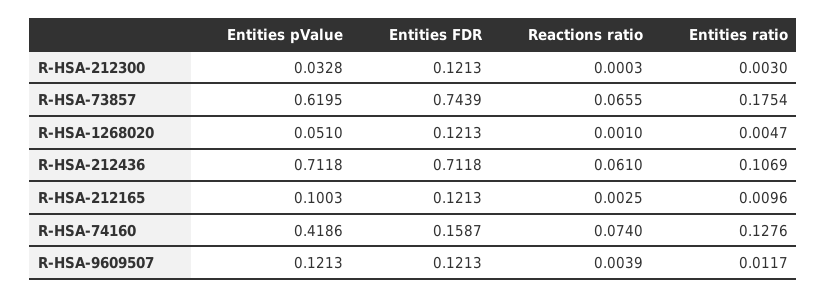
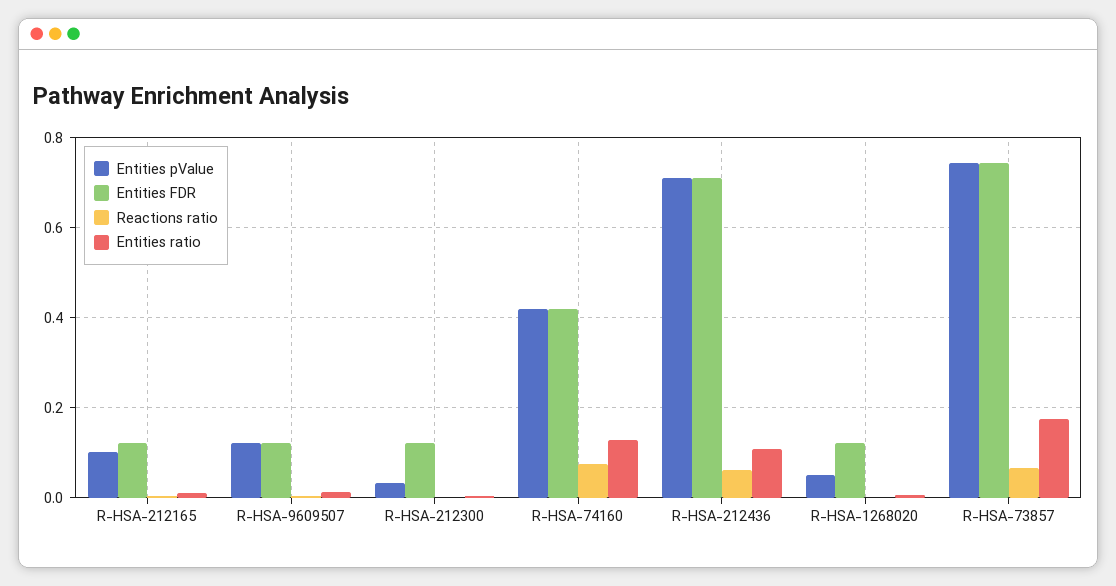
Entities pValue, R-HSA-73857: 0.6195 -> 0.74
Entities FDR, R-HSA-74160: 0.1587 -> 0.42

